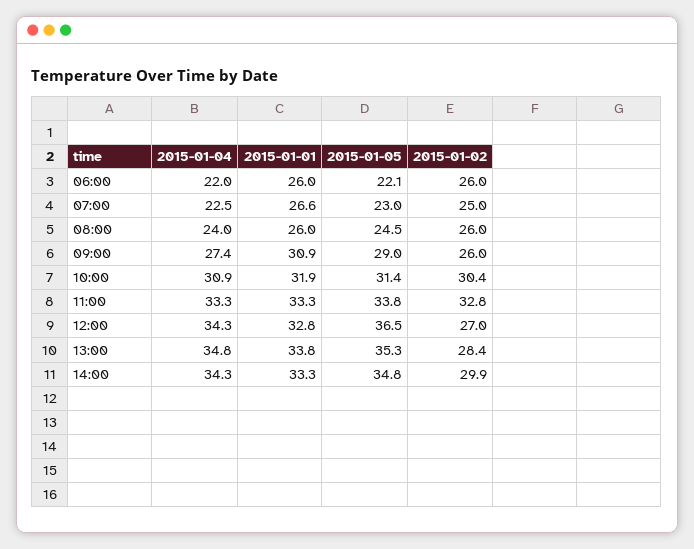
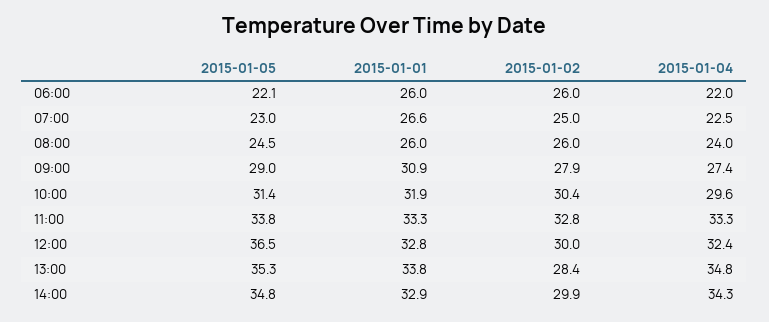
2015-01-02, 09:00: 26 -> 27.9
2015-01-04, 10:00: 30.9 -> 29.6
2015-01-04, 12:00: 34.3 -> 32.4
2015-01-02, 12:00: 27 -> 30
2015-01-01, 14:00: 33.3 -> 32.9

